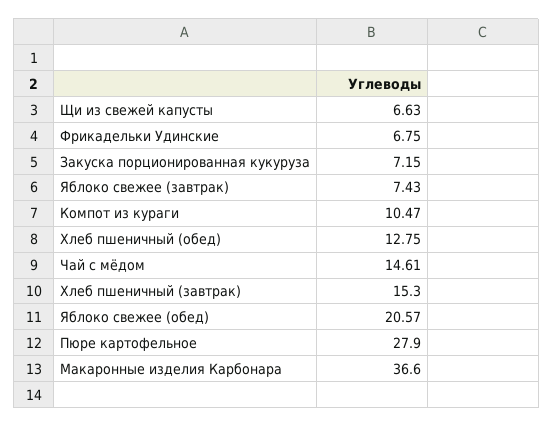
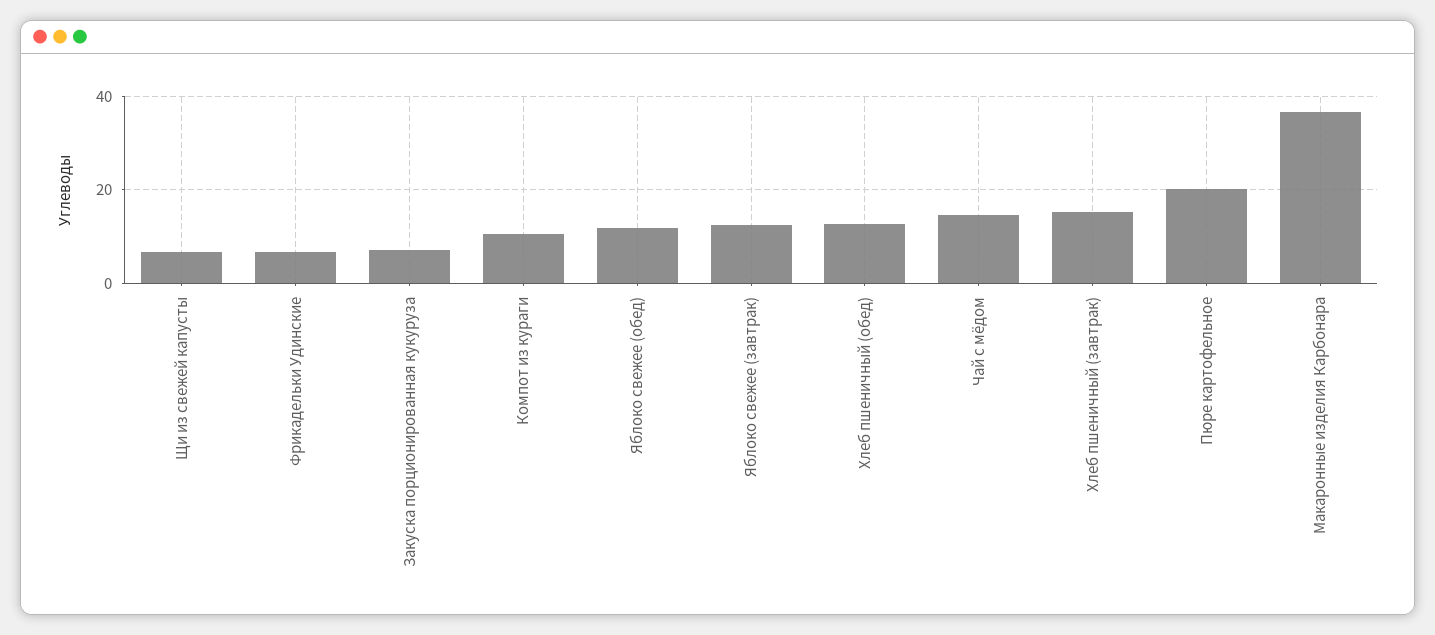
Яблоко свежее (завтрак): 7.43 -> 12
Яблоко свежее (обед): 20.57 -> 12
Пюре картофельное: 27.9 -> 20

